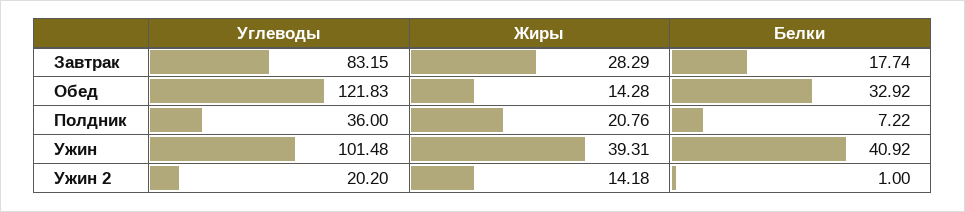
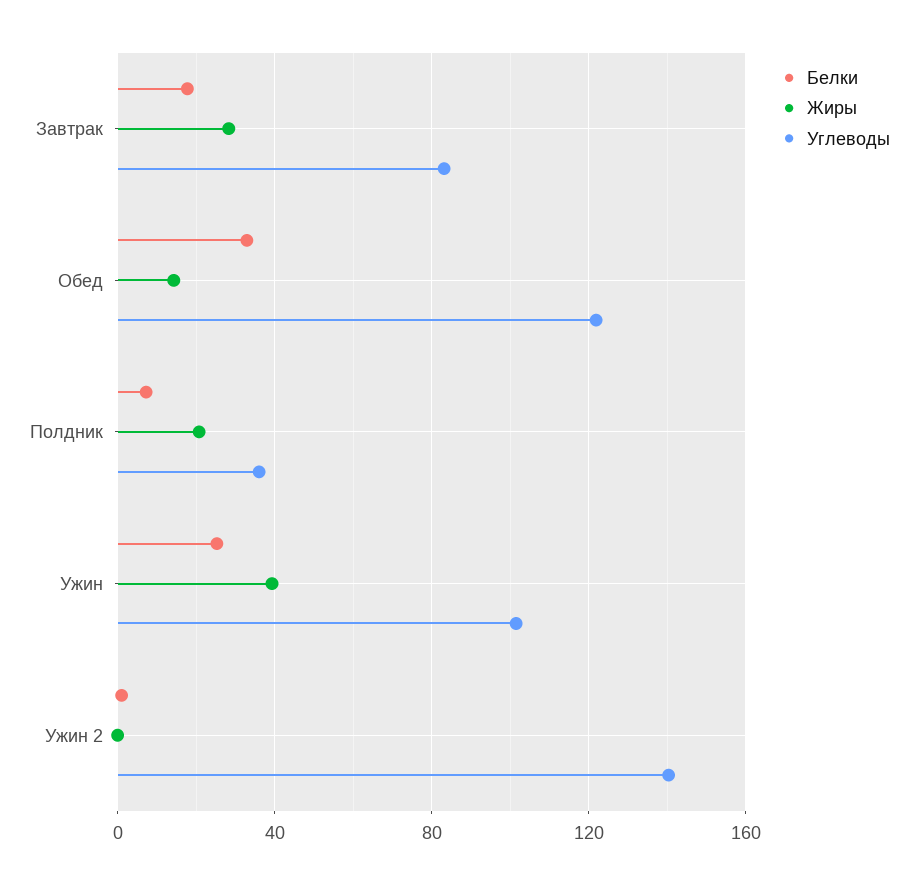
Белки, Ужин: 40.92 -> 25
Углеводы, Ужин 2: 20.2 -> 140
Жиры, Ужин 2: 14.18 -> 0

